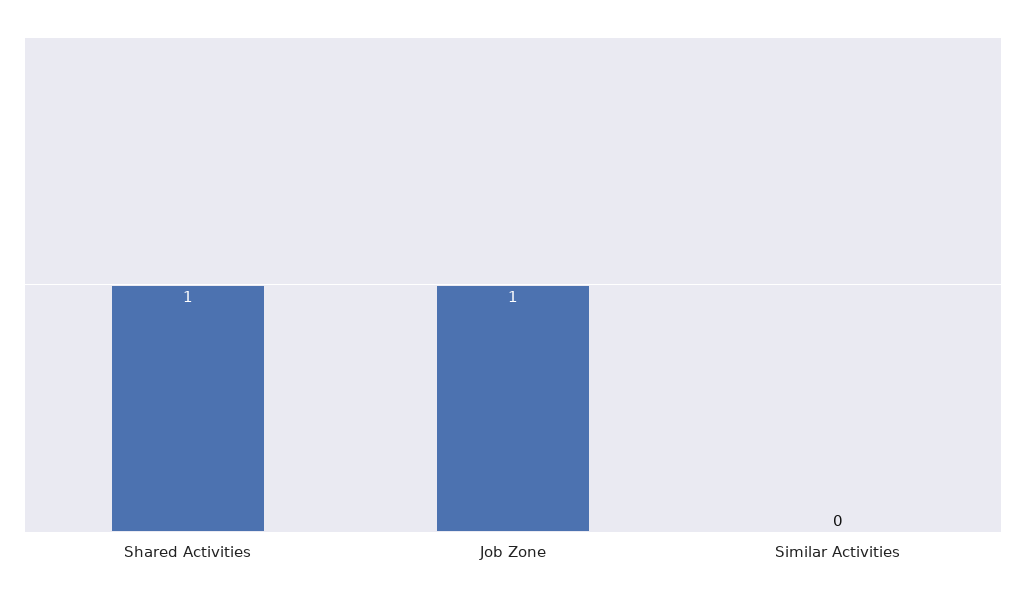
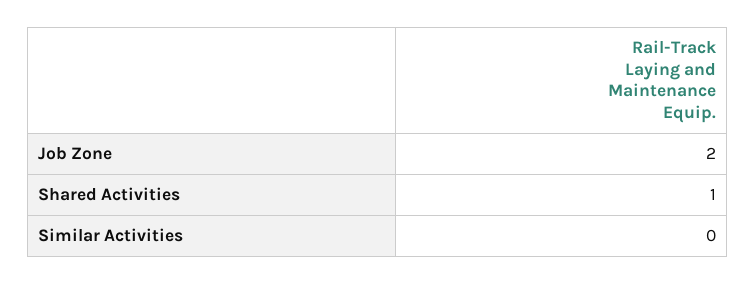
Job Zone: 1 -> 2

